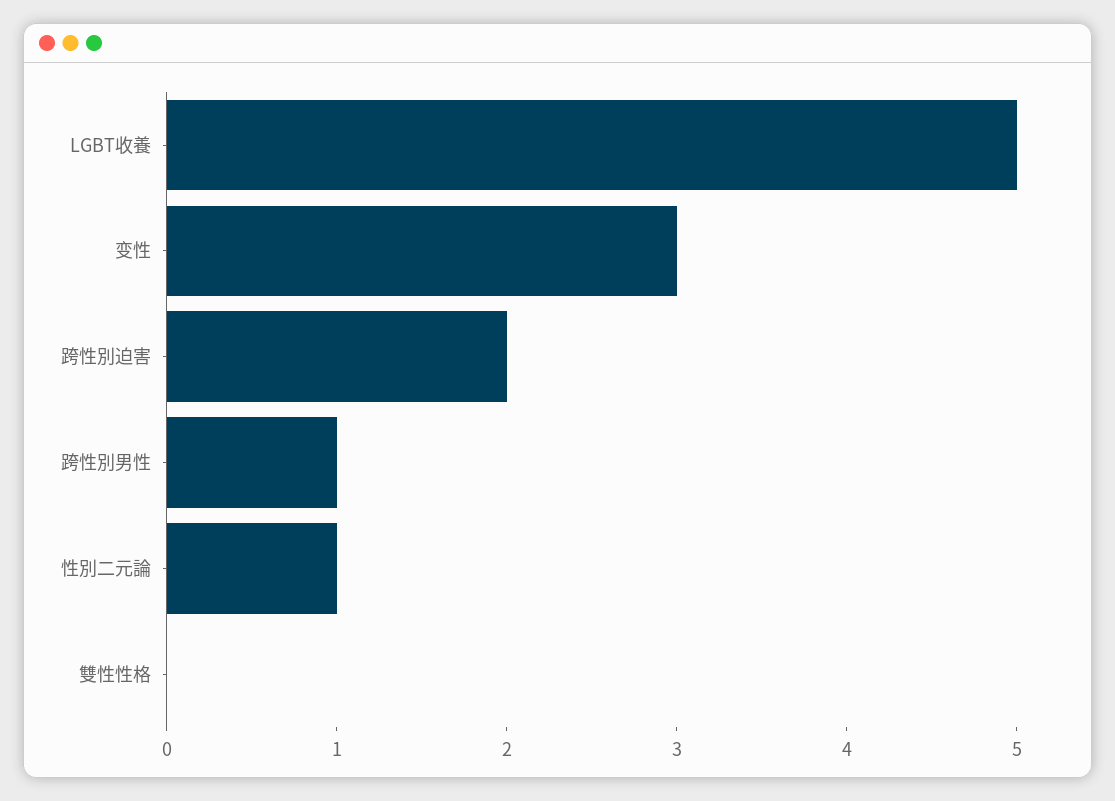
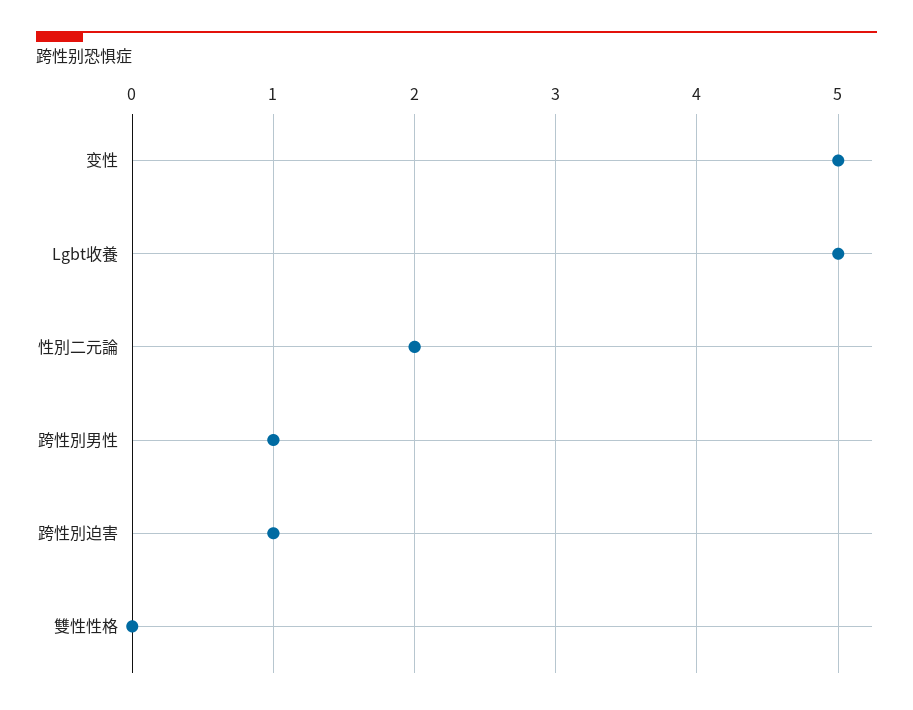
变性: 3 -> 5
跨性別迫害: 2 -> 1
性別二元論: 1 -> 2

